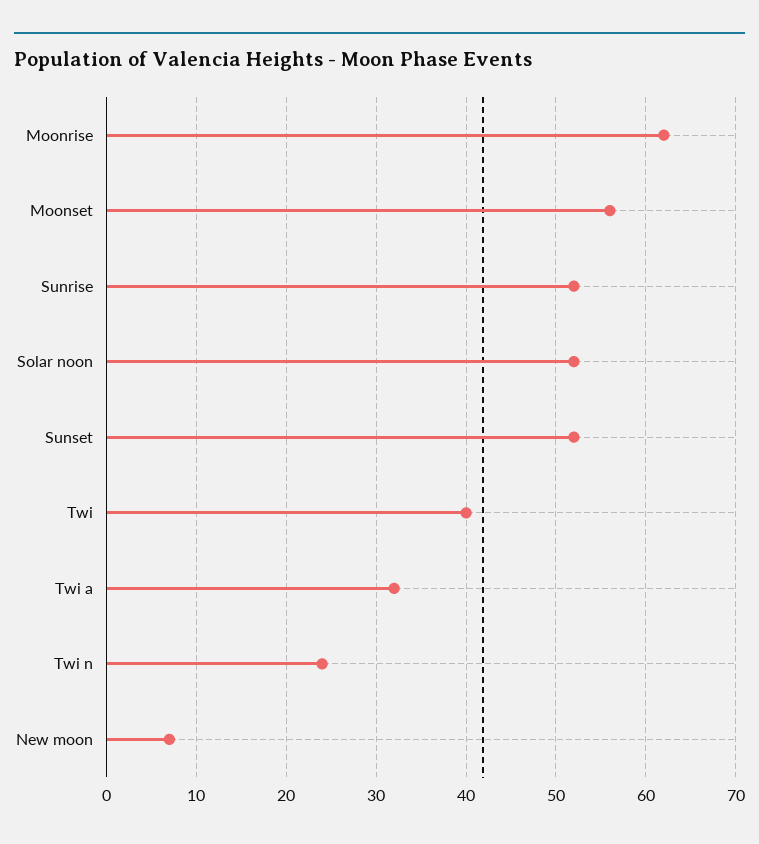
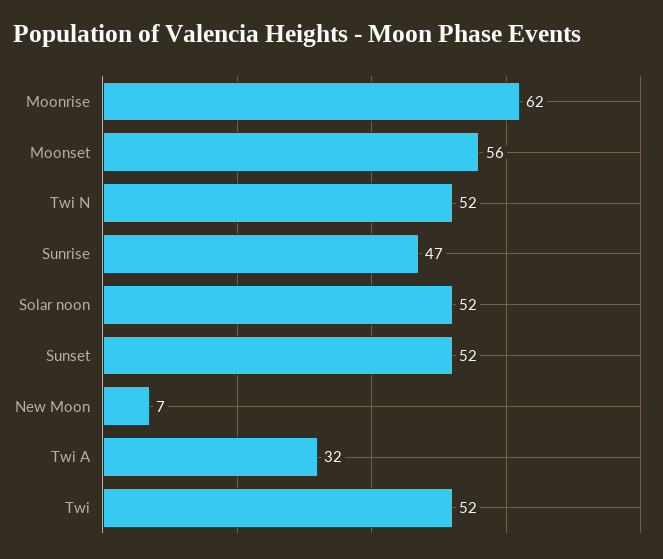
Sunrise: 52 -> 47
Twi: 40 -> 52
Twi n: 24 -> 52

